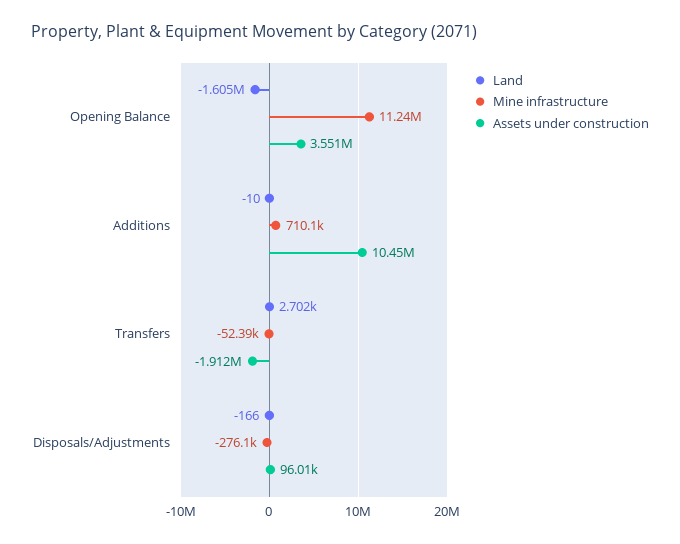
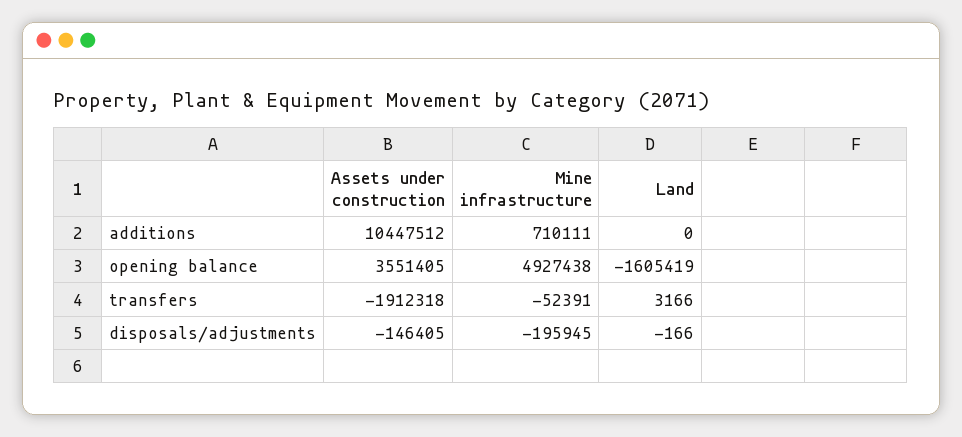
Mine infrastructure, Opening Balance: 11240000 -> 4927438
Land, Additions: -10 -> 0
Land, Transfers: 2702 -> 3166
Mine infrastructure, Disposals/Adjustments: -276100 -> -195945
Assets under construction, Disposals/Adjustments: 96010 -> -146405

